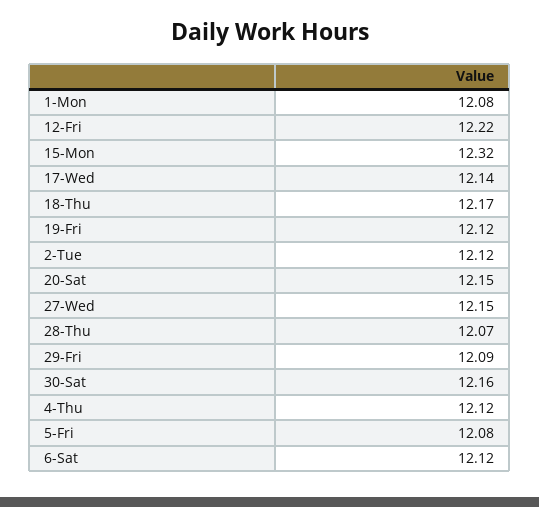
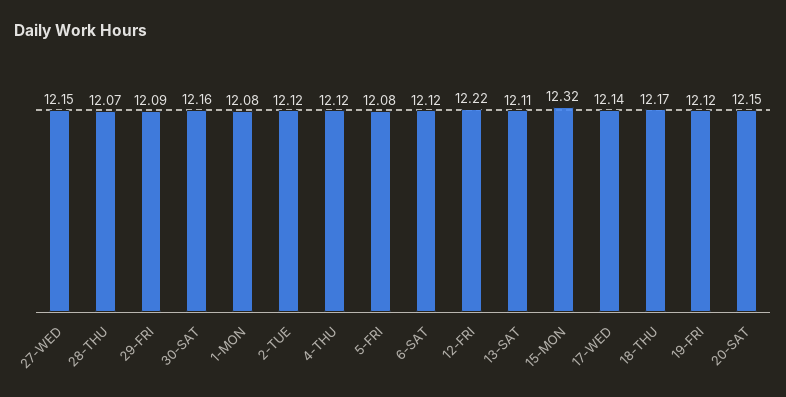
13-SAT: none -> 12.11

